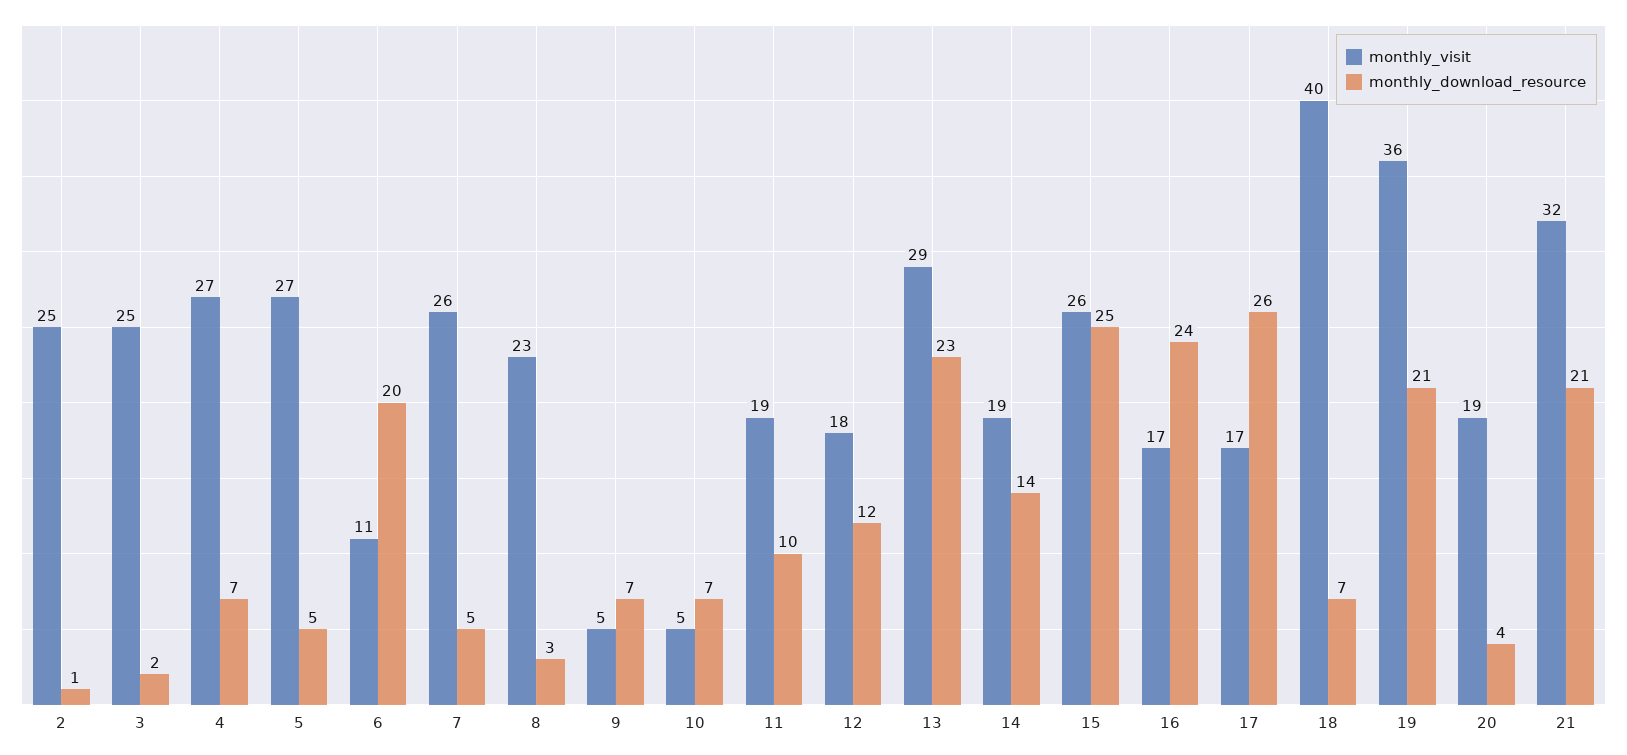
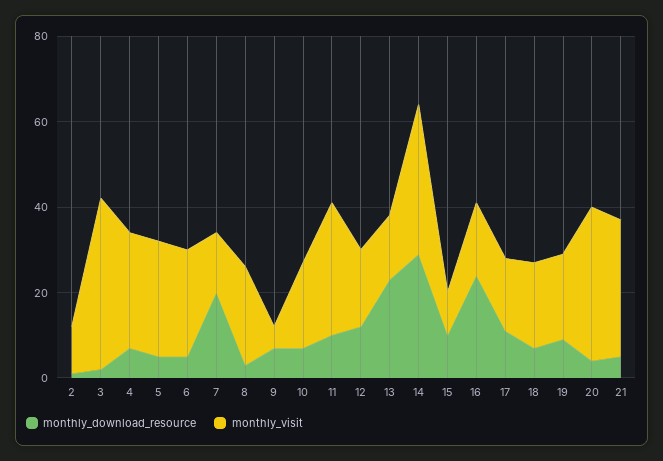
monthly_visit, 2: 25 -> 10
monthly_visit, 3: 25 -> 40
monthly_visit, 6: 11 -> 25
monthly_download_resource, 6: 20 -> 5
monthly_visit, 7: 26 -> 15
monthly_download_resource, 7: 5 -> 20
monthly_visit, 10: 5 -> 20
monthly_visit, 11: 19 -> 30
monthly_visit, 13: 29 -> 15
monthly_visit, 14: 19 -> 35
monthly_download_resource, 14: 14 -> 30
monthly_visit, 15: 26 -> 10
monthly_download_resource, 15: 25 -> 10
monthly_download_resource, 17: 26 -> 10
monthly_visit, 18: 40 -> 20
monthly_visit, 19: 36 -> 20
monthly_download_resource, 19: 21 -> 10
monthly_visit, 20: 19 -> 35
monthly_download_resource, 21: 21 -> 5

